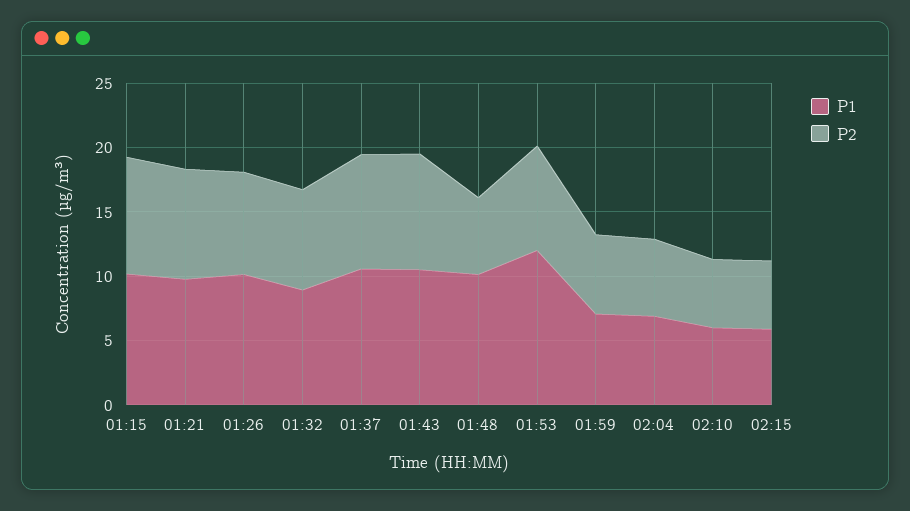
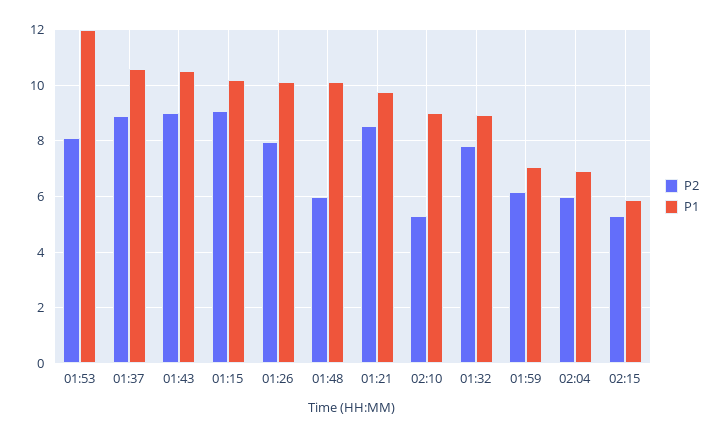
P1, 02:10: 6 -> 9

